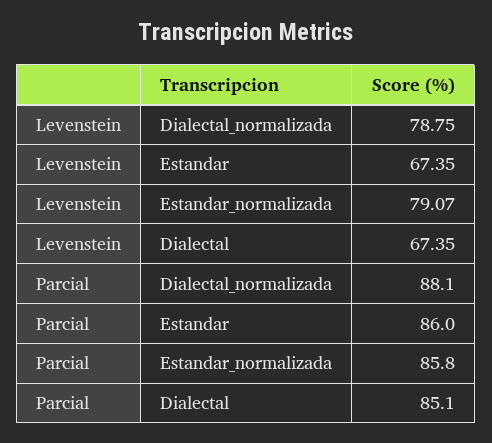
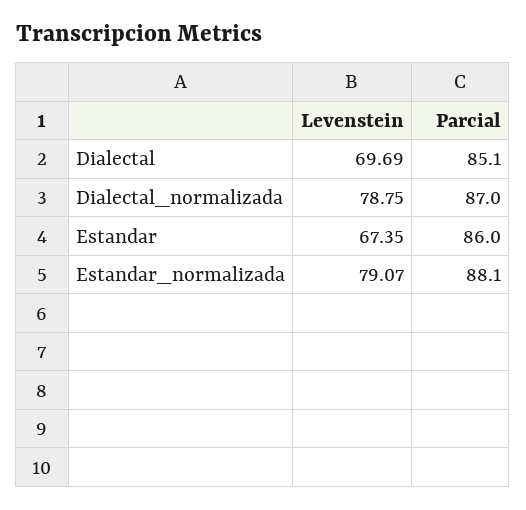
Levenstein, Dialectal: 67.35 -> 69.69
Parcial, Dialectal_normalizada: 88.1 -> 87
Parcial, Estandar_normalizada: 85.8 -> 88.1

